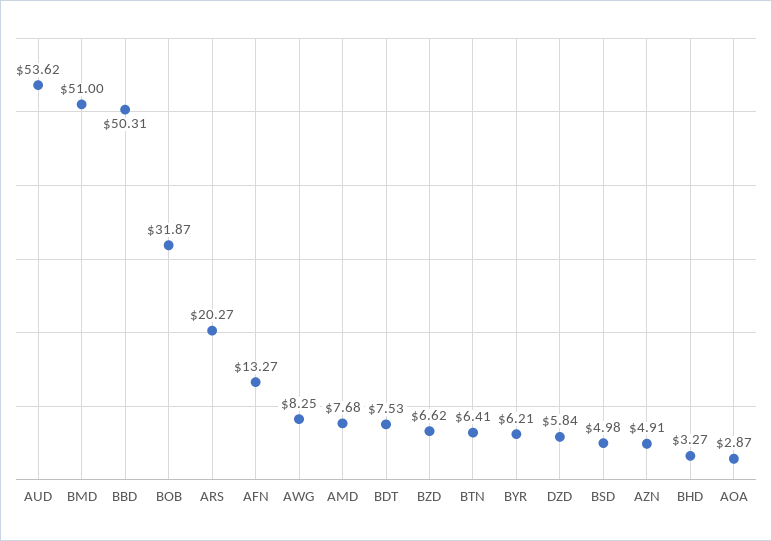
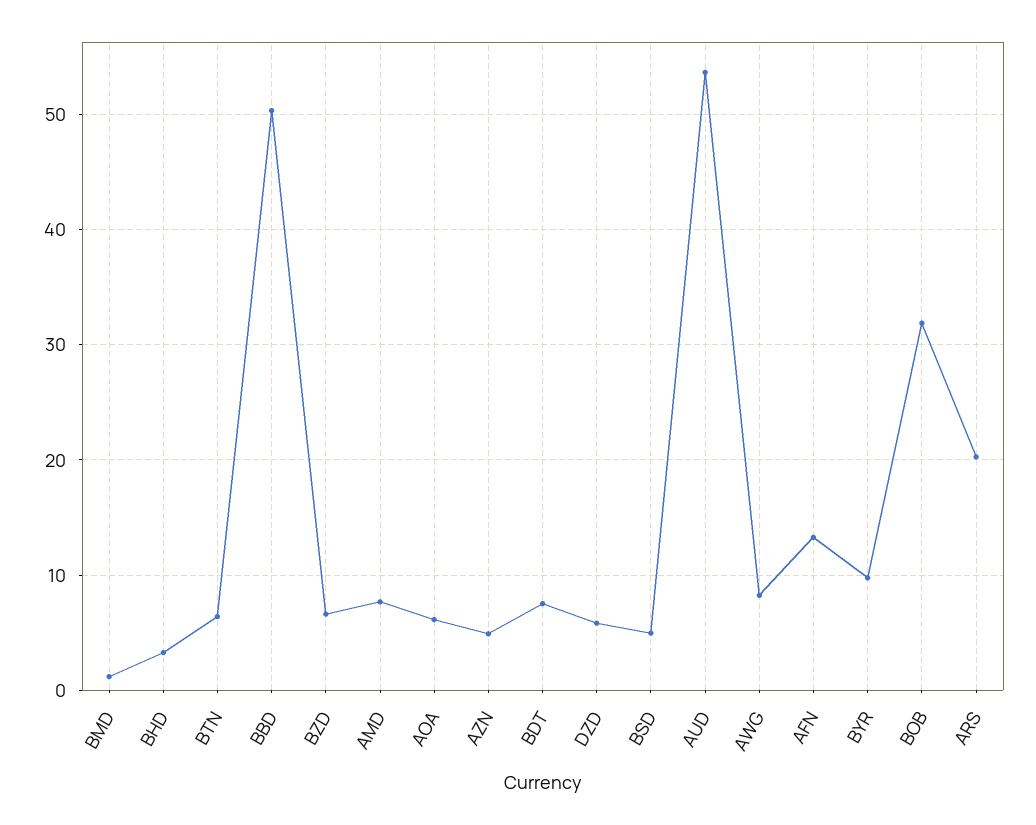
BMD: 51 -> 1
BYR: 6.21 -> 10
AOA: 2.87 -> 6

